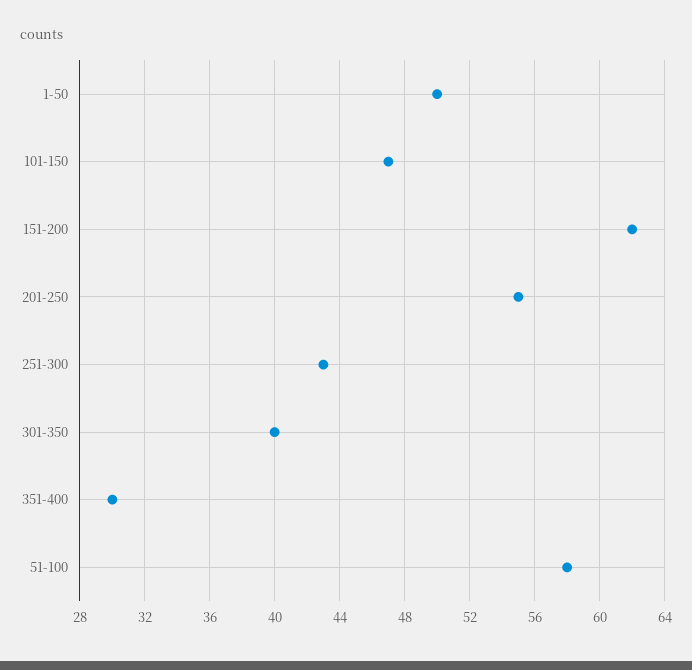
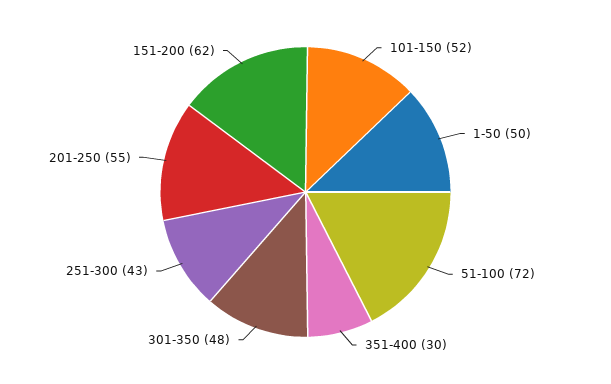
101-150: 47 -> 52
301-350: 40 -> 48
51-100: 58 -> 72

